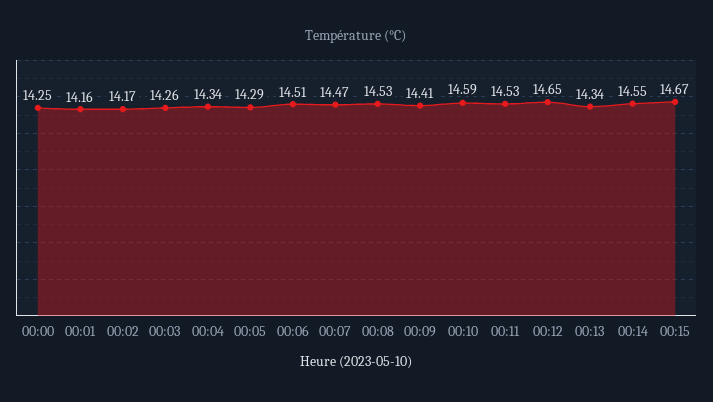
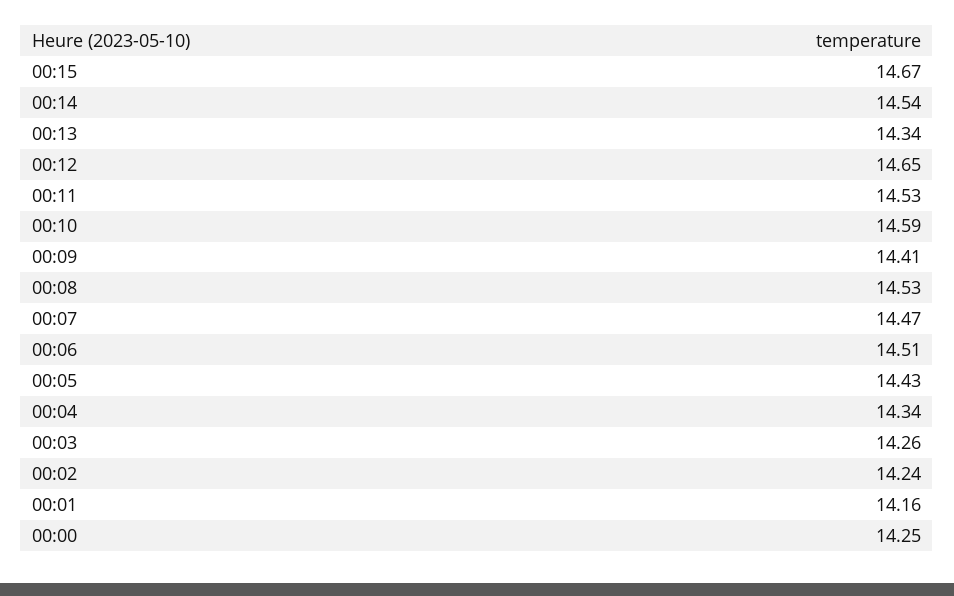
00:02: 14.17 -> 14.24
00:05: 14.29 -> 14.43
00:14: 14.55 -> 14.54

